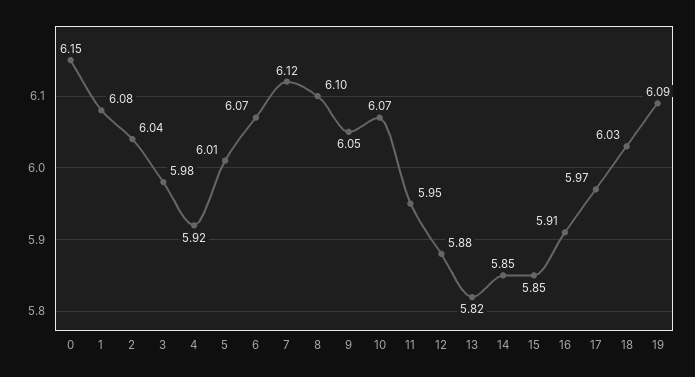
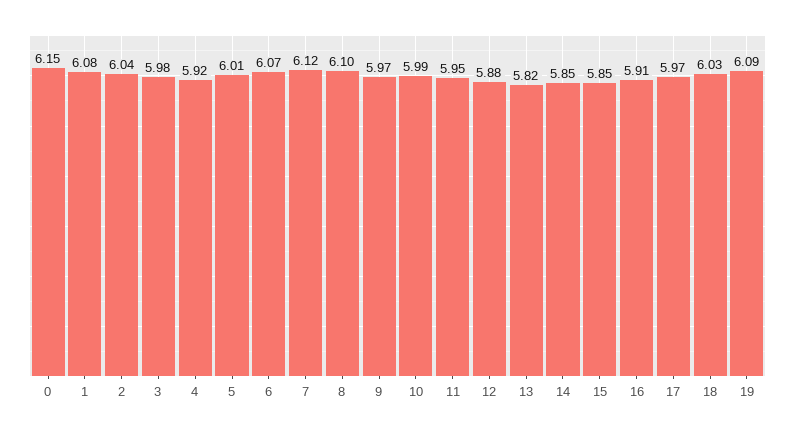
9: 6.05 -> 5.97
10: 6.07 -> 5.99

